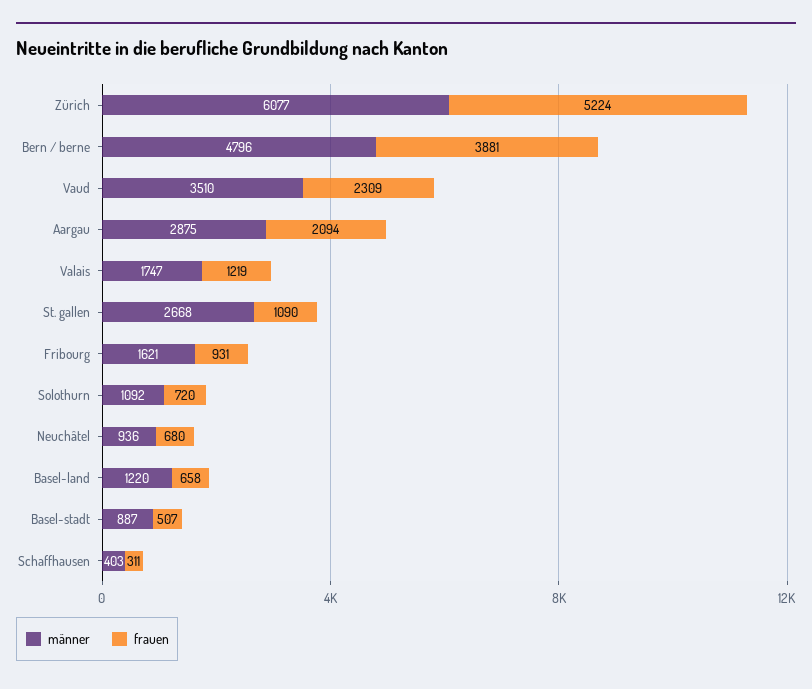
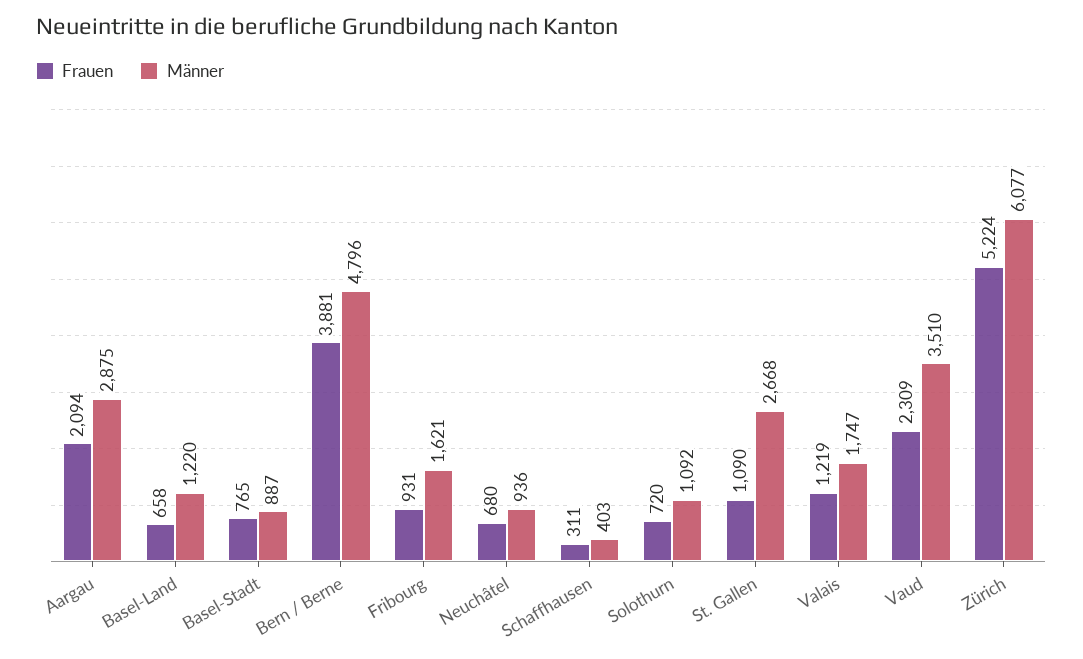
frauen, Basel-stadt: 507 -> 765

